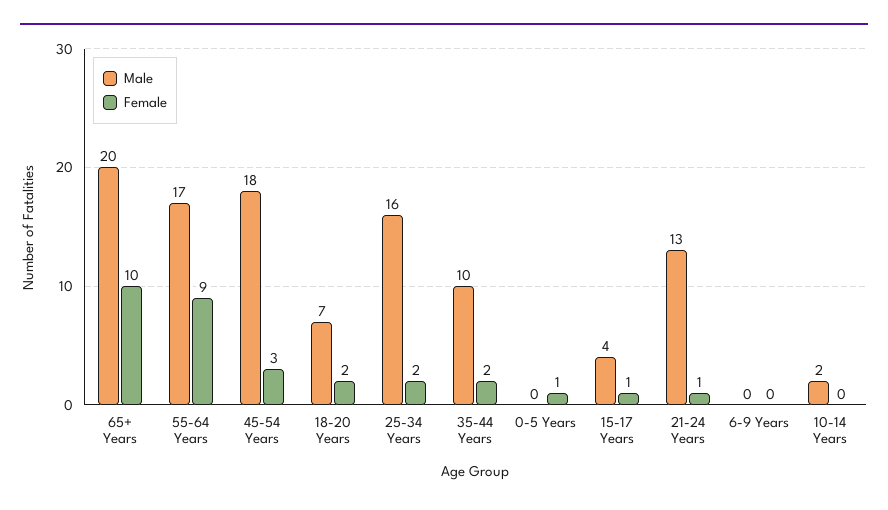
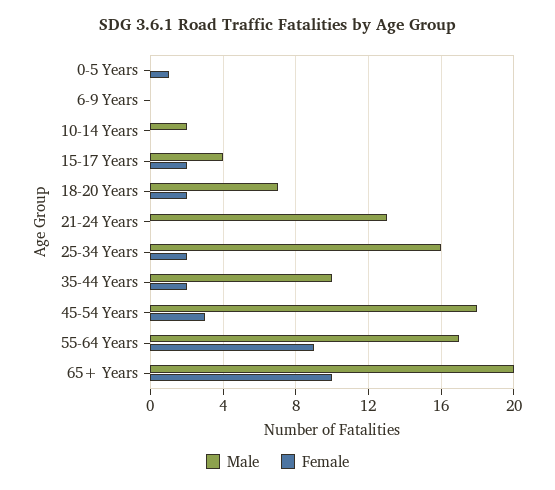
Female, 15-17 Years: 1 -> 2
Female, 21-24 Years: 1 -> 0

